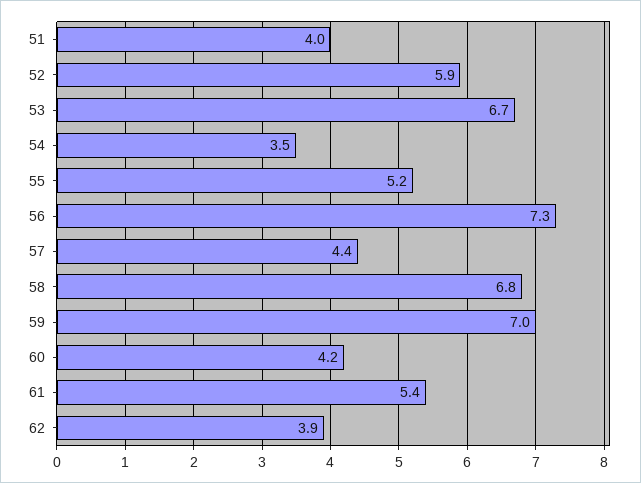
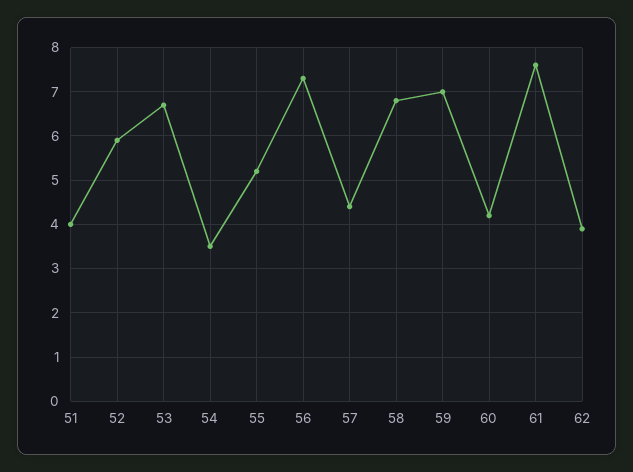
61: 5.4 -> 7.5

